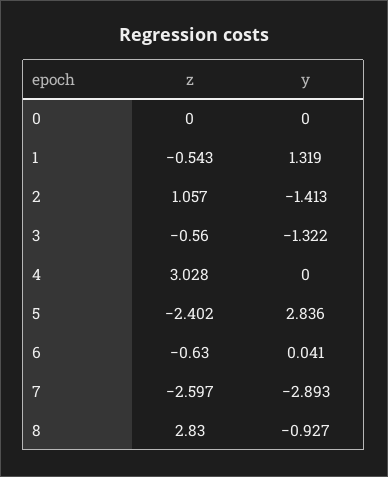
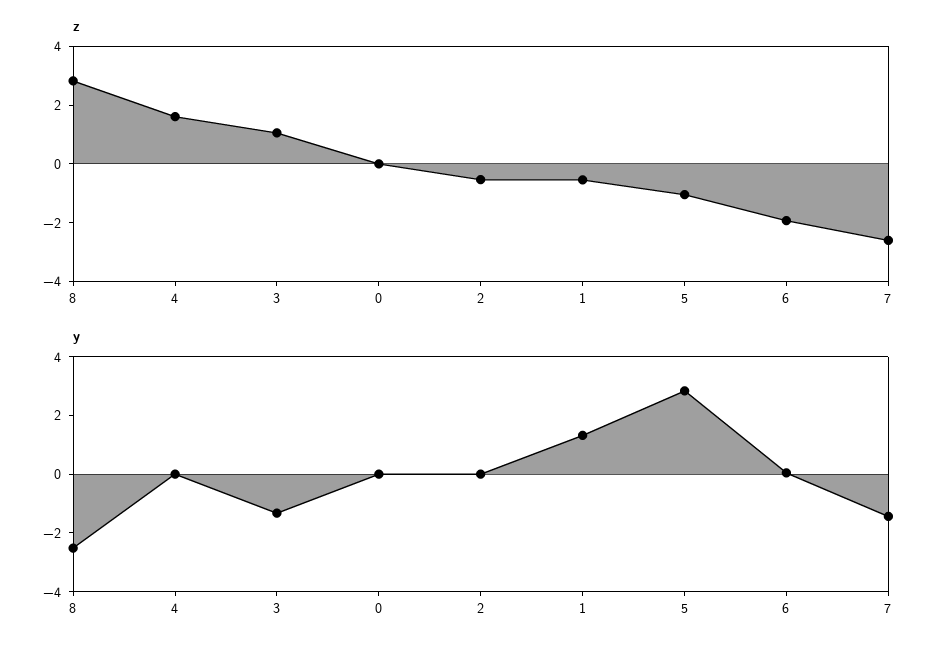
z, 2: 1.057 -> -0.5
y, 2: -1.413 -> 0
z, 3: -0.56 -> 1
z, 4: 3.028 -> 1.5
z, 5: -2.402 -> -1
z, 6: -0.63 -> -2
y, 7: -2.893 -> -1.5
y, 8: -0.927 -> -2.5

